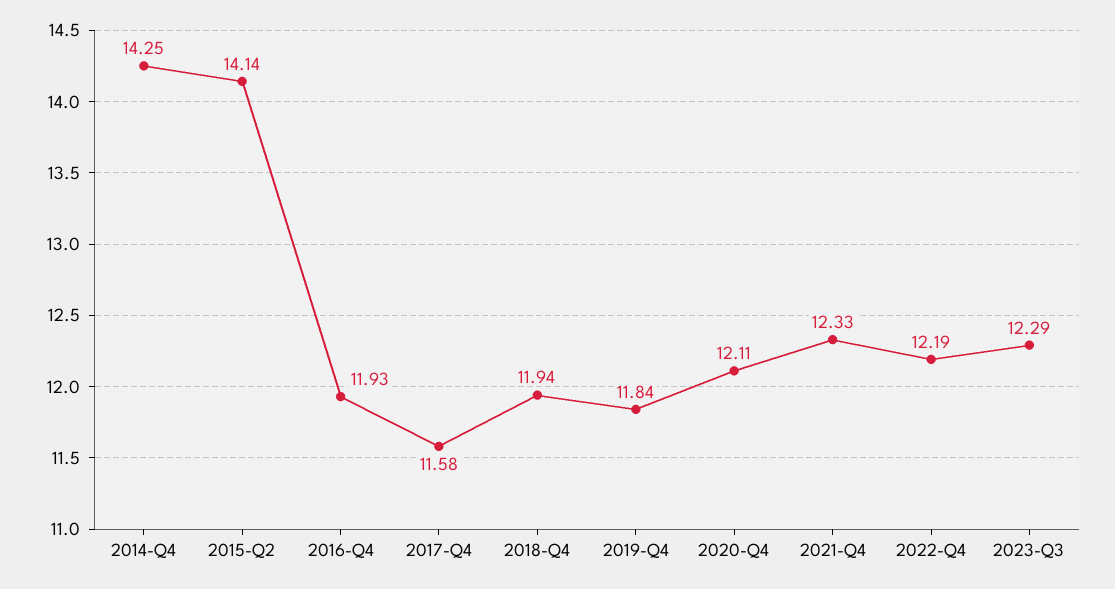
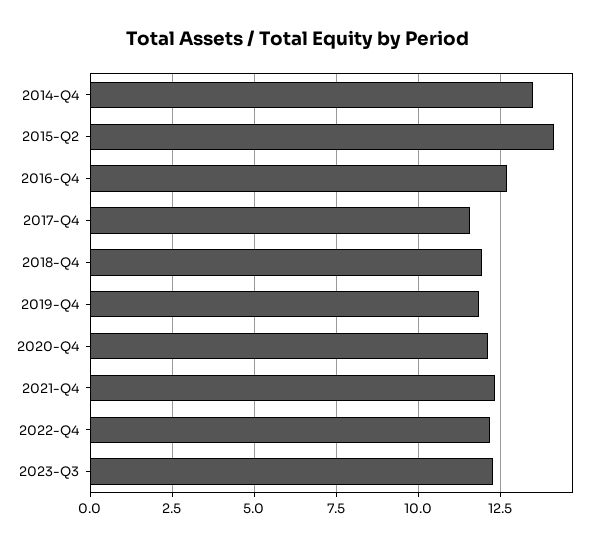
2014-Q4: 14.25 -> 13.5
2016-Q4: 11.93 -> 12.75

